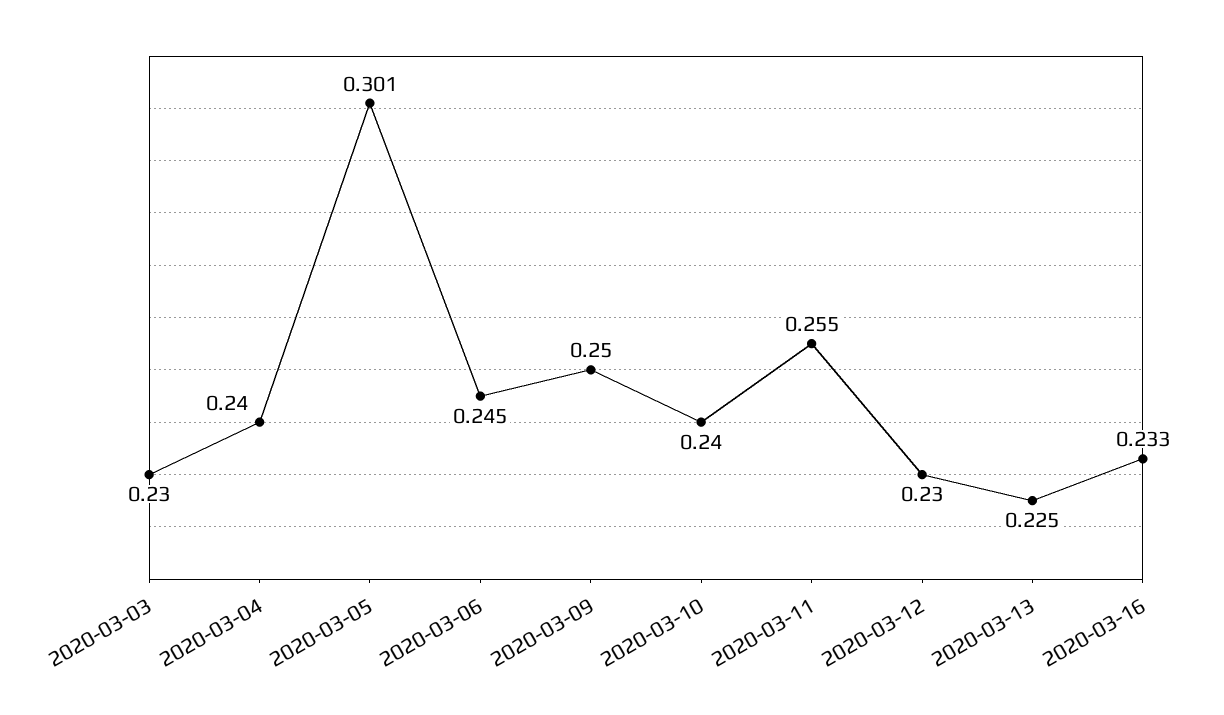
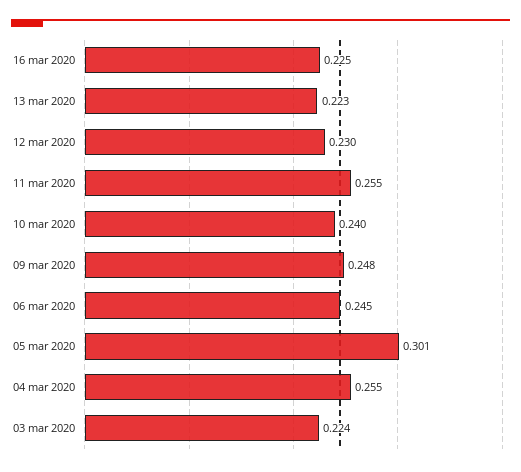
2020-03-03: 0.23 -> 0.224
2020-03-04: 0.24 -> 0.255
2020-03-09: 0.25 -> 0.248
2020-03-13: 0.225 -> 0.223
2020-03-16: 0.233 -> 0.225

